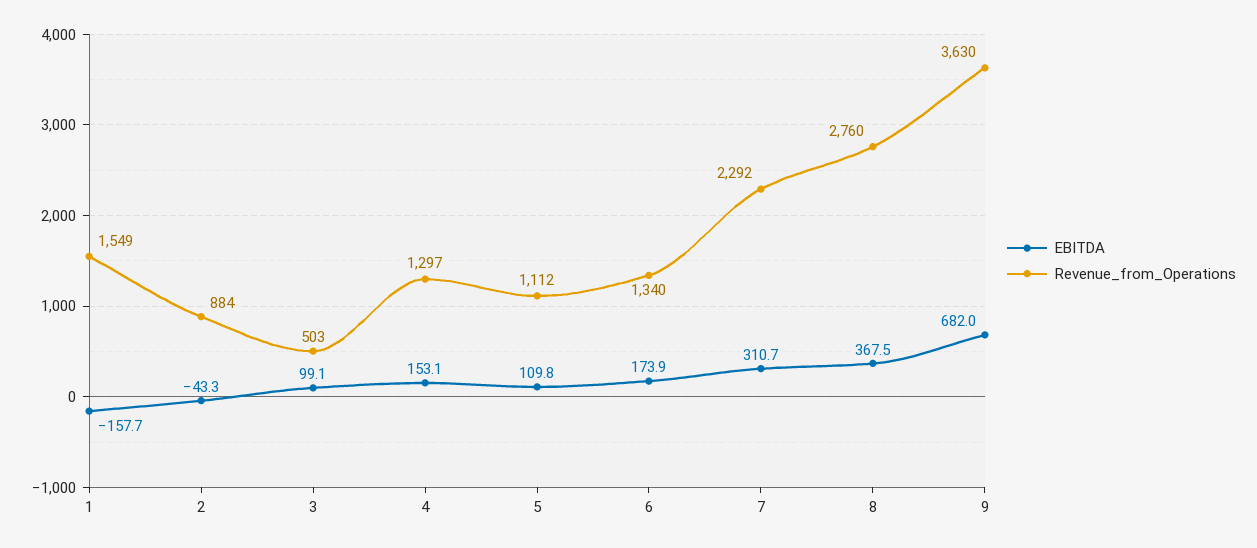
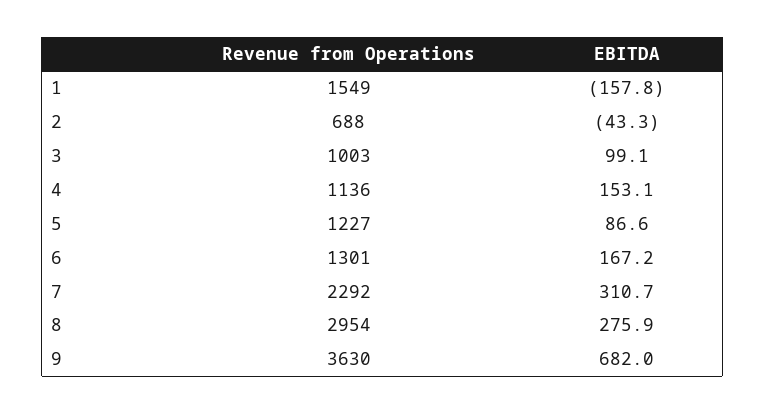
EBITDA, 1: -157.7 -> -157.8
Revenue_from_Operations, 2: 884 -> 688
Revenue_from_Operations, 3: 503 -> 1003
Revenue_from_Operations, 4: 1297 -> 1136
EBITDA, 5: 109.8 -> 86.6
Revenue_from_Operations, 5: 1112 -> 1227
EBITDA, 6: 173.9 -> 167.2
Revenue_from_Operations, 6: 1340 -> 1301
EBITDA, 8: 367.5 -> 275.9
Revenue_from_Operations, 8: 2760 -> 2954

